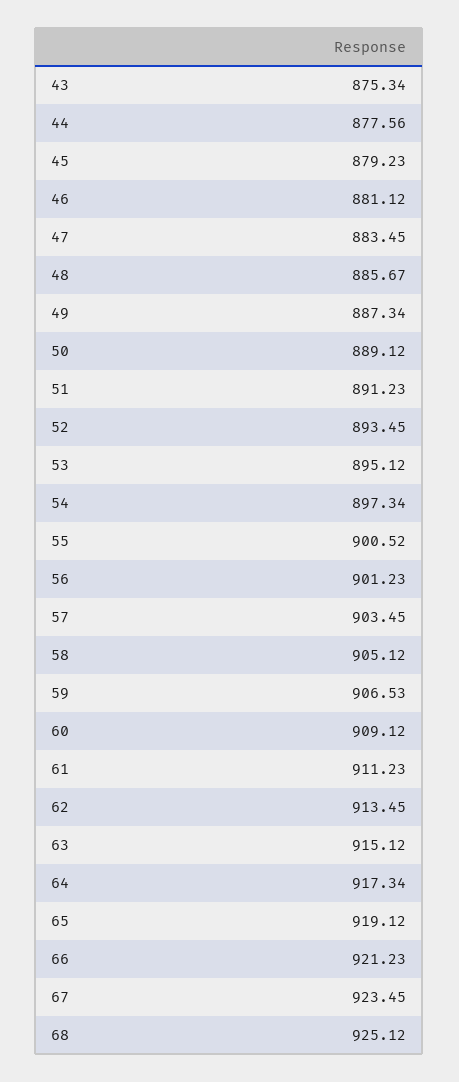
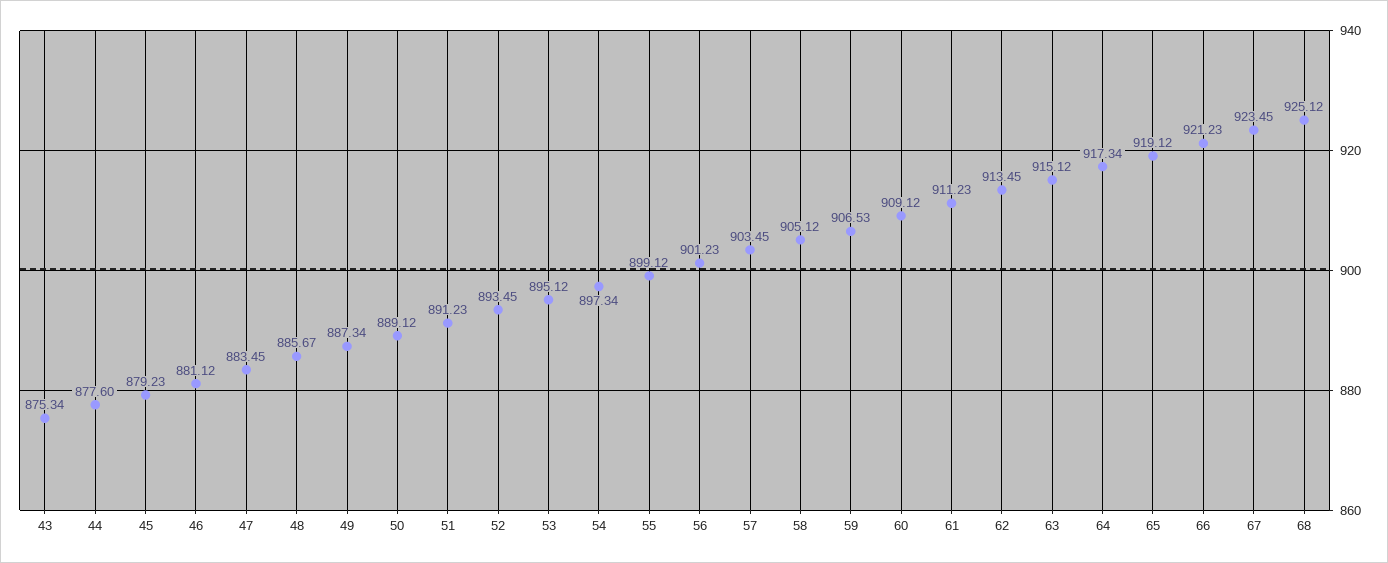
44: 877.56 -> 877.6
55: 900.52 -> 899.12

